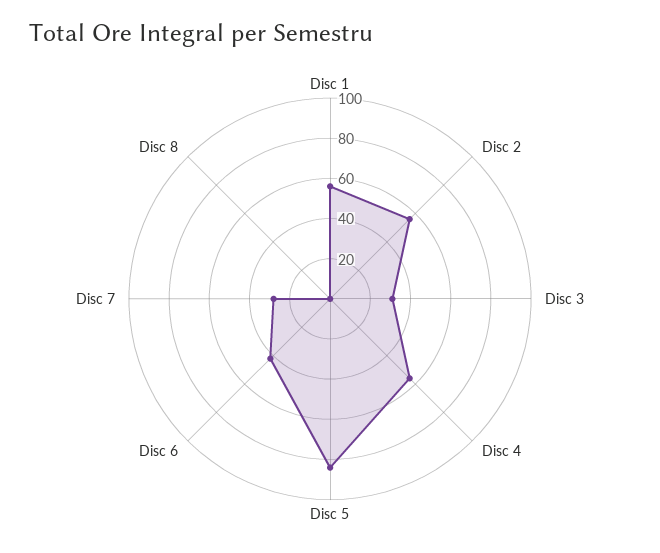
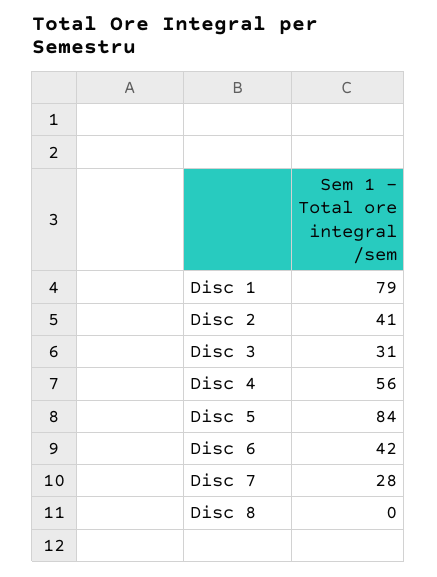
Disc 1: 55 -> 79
Disc 2: 55 -> 41

